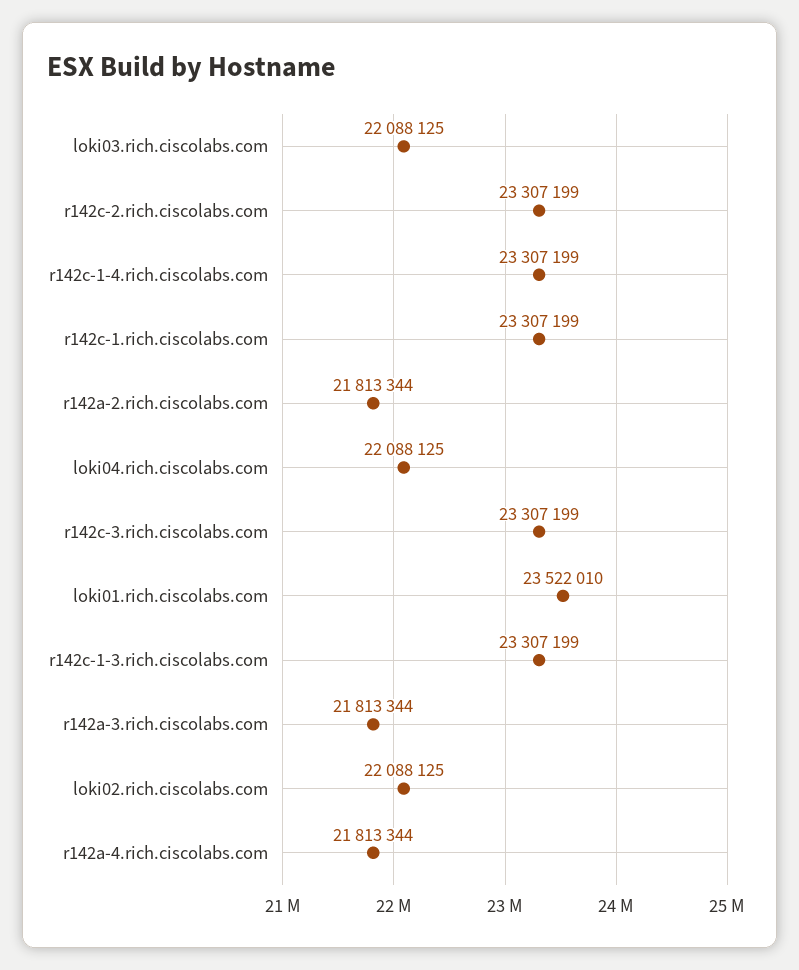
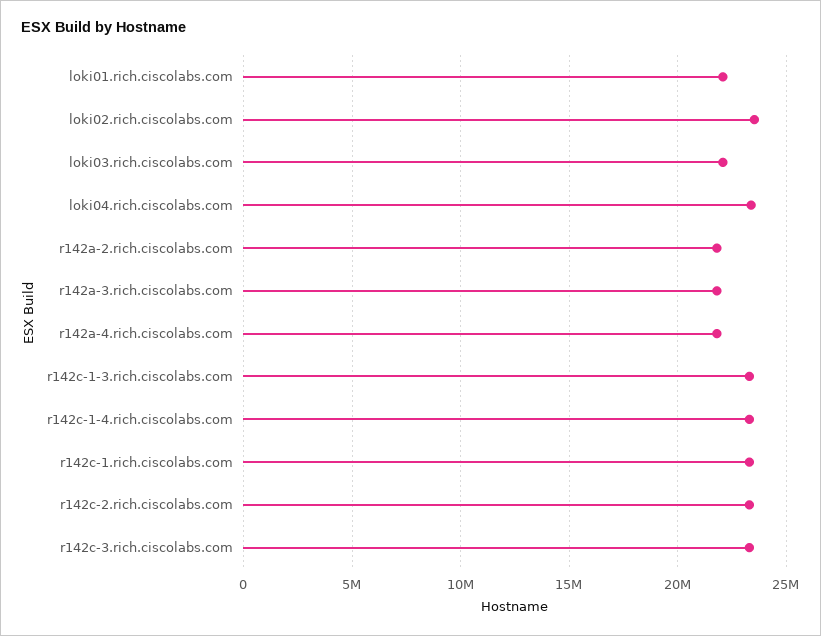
loki04.rich.ciscolabs.com: 22088125 -> 23500000
loki01.rich.ciscolabs.com: 23522010 -> 22000000
loki02.rich.ciscolabs.com: 22088125 -> 23500000

